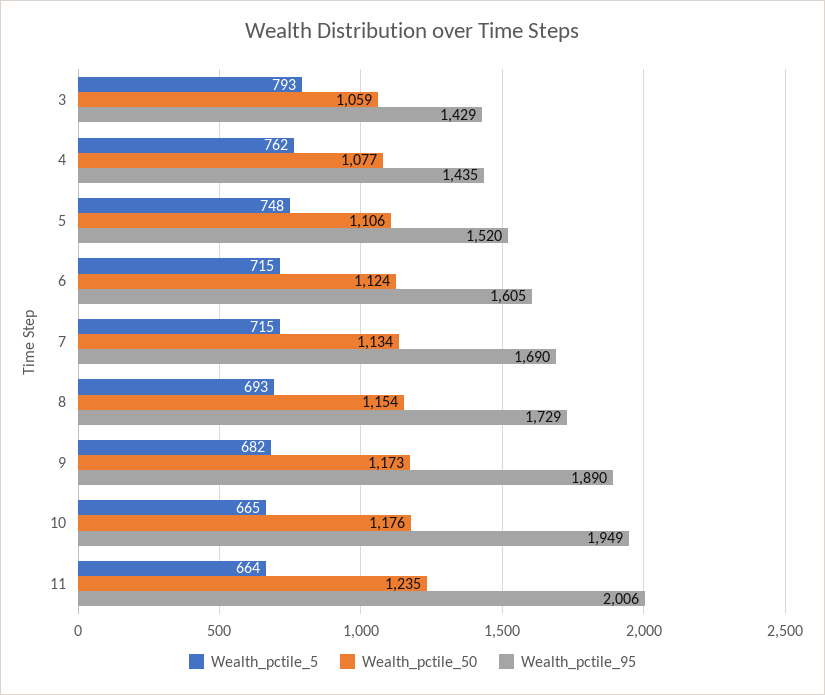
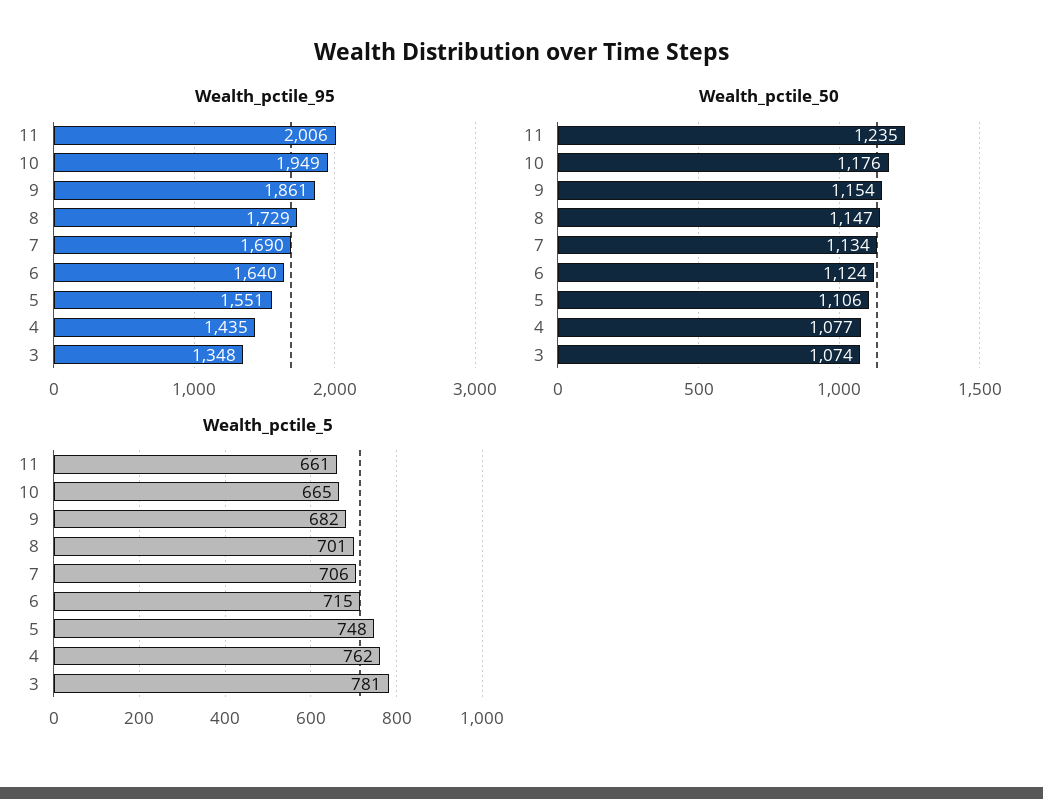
Wealth_pctile_5, 3: 793 -> 781
Wealth_pctile_50, 3: 1059 -> 1074
Wealth_pctile_95, 3: 1429 -> 1348
Wealth_pctile_95, 5: 1520 -> 1551
Wealth_pctile_95, 6: 1605 -> 1640
Wealth_pctile_5, 7: 715 -> 706
Wealth_pctile_5, 8: 693 -> 701
Wealth_pctile_50, 8: 1154 -> 1147
Wealth_pctile_50, 9: 1173 -> 1154
Wealth_pctile_95, 9: 1890 -> 1861
Wealth_pctile_5, 11: 664 -> 661

